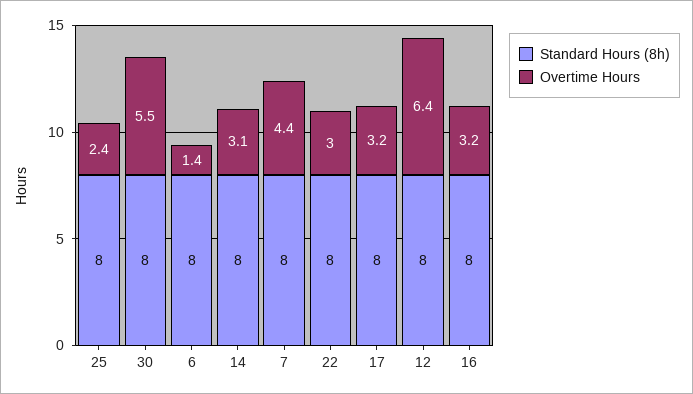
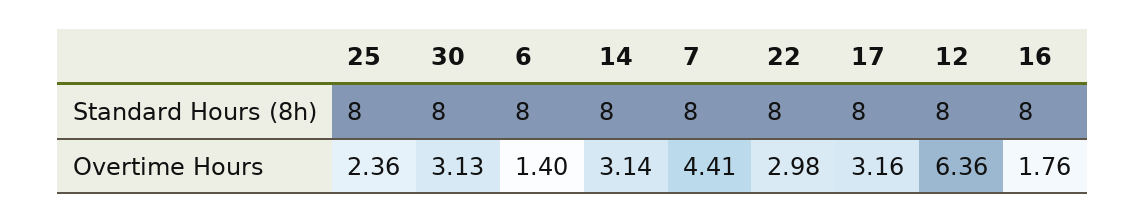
Overtime Hours, 30: 5.5 -> 3.13
Overtime Hours, 16: 3.2 -> 1.76

